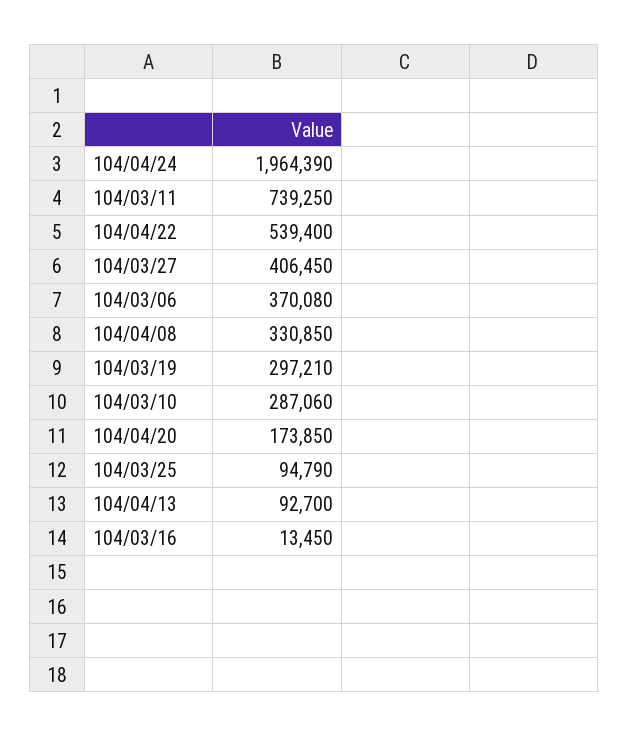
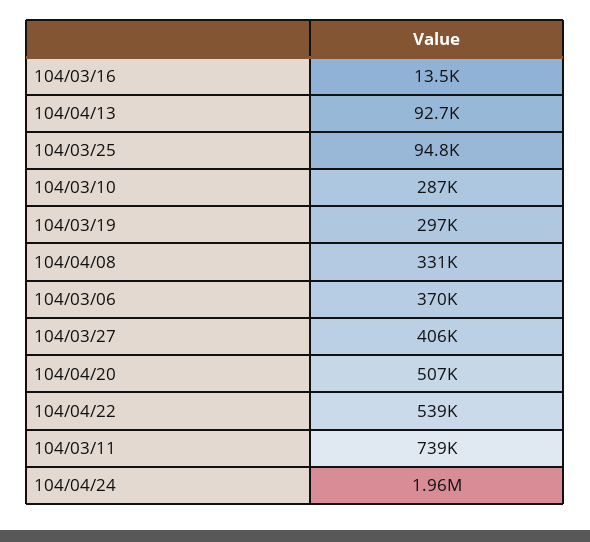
104/04/20: 173850 -> 507000

